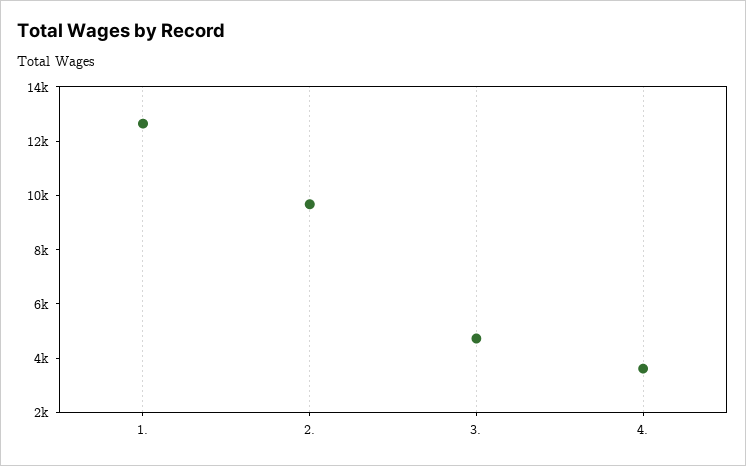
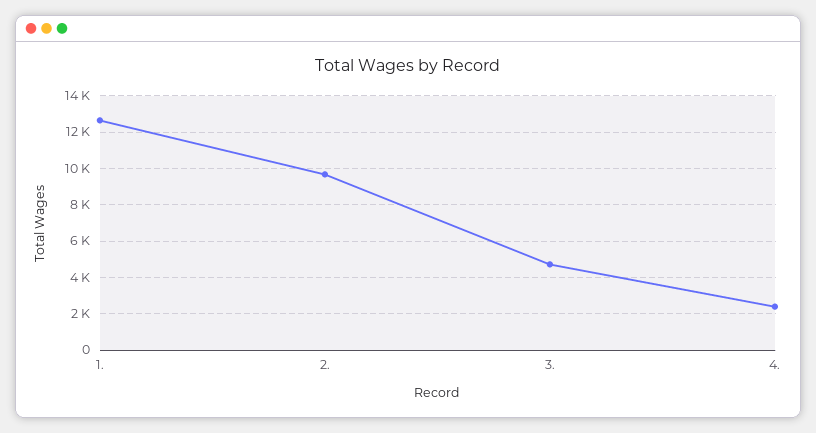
4.: 3500 -> 2500

